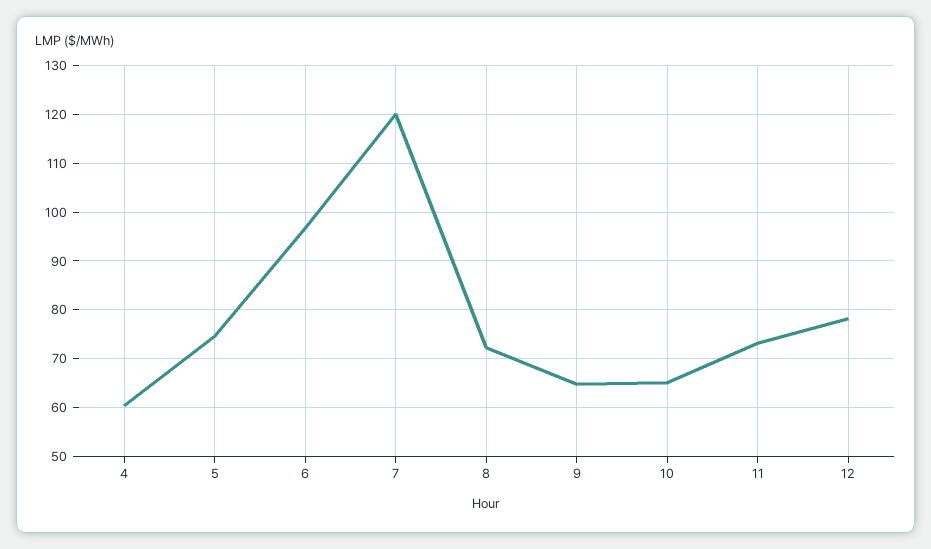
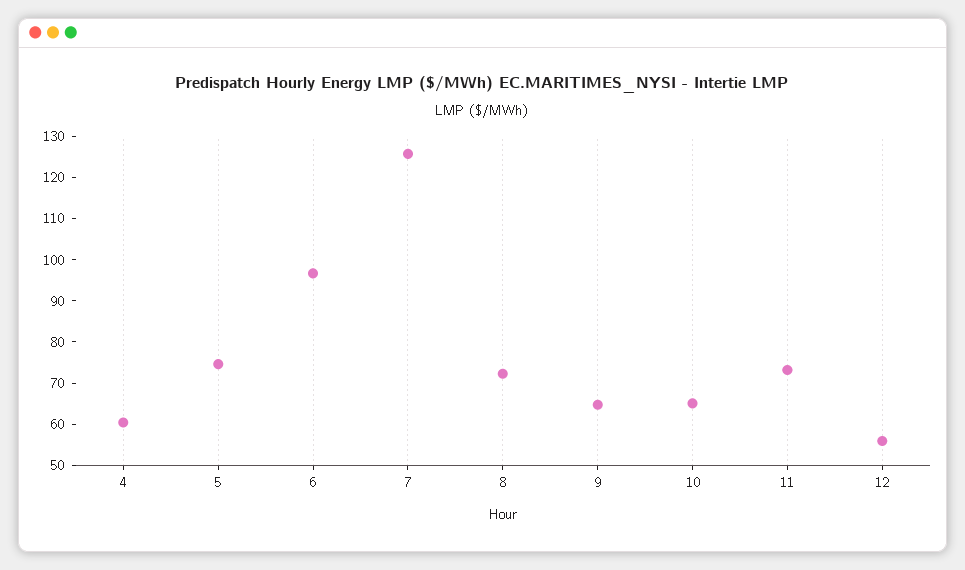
7: 120 -> 126
12: 78 -> 56

